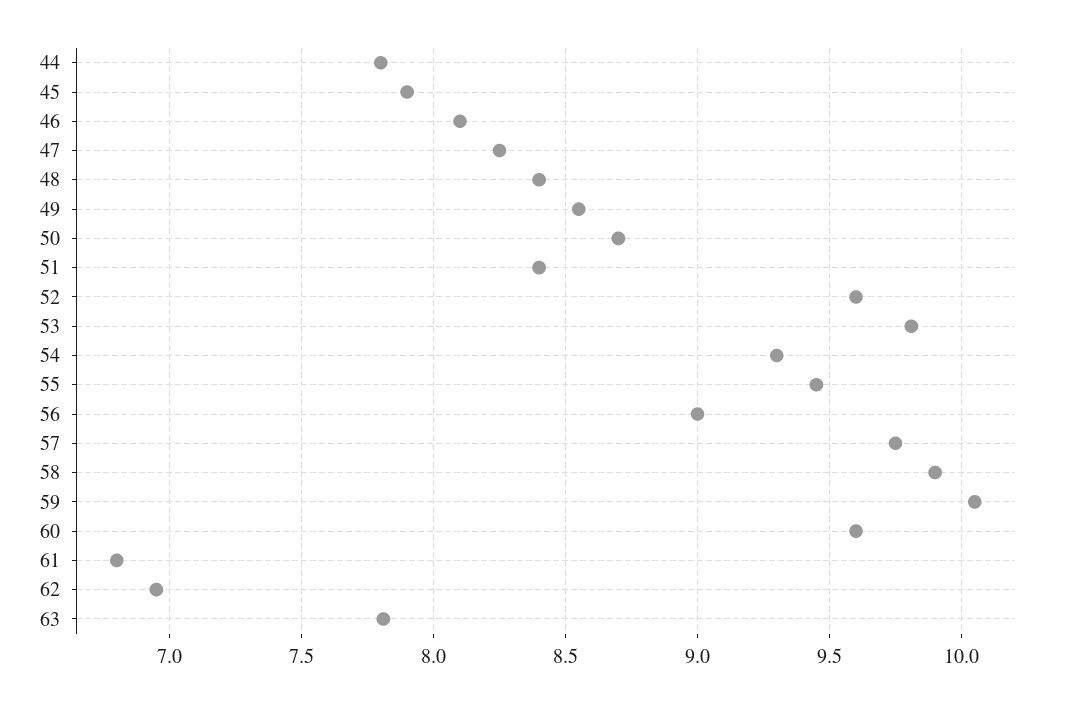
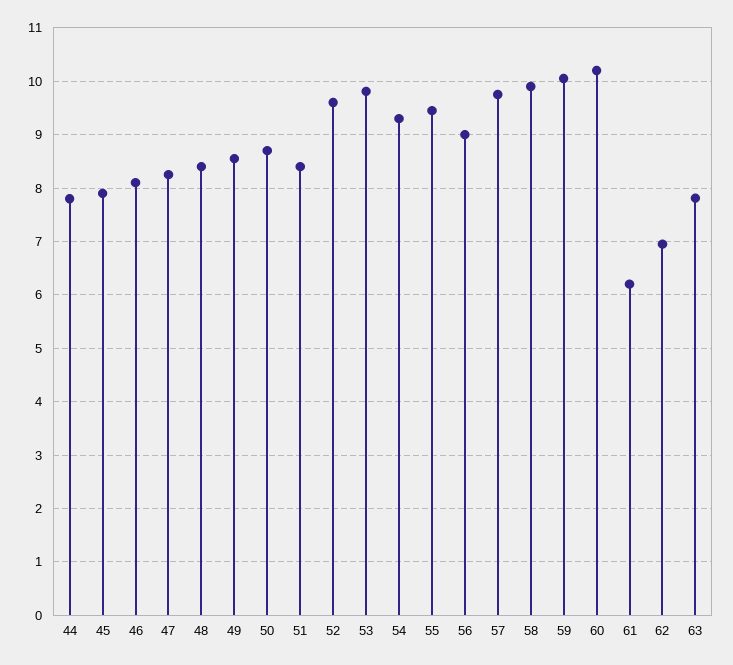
60: 9.6 -> 10.2
61: 6.8 -> 6.2

